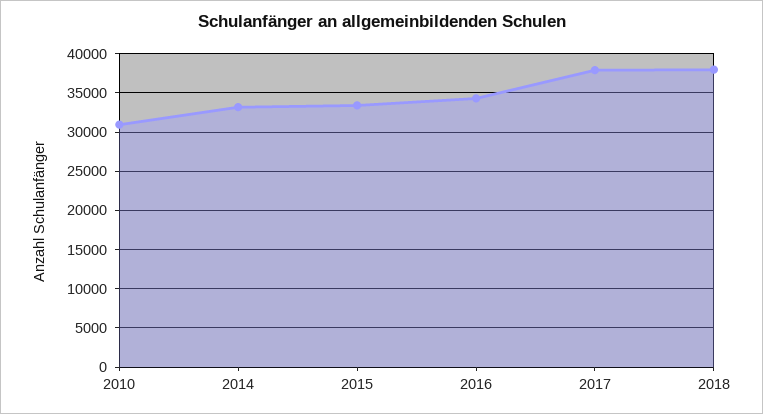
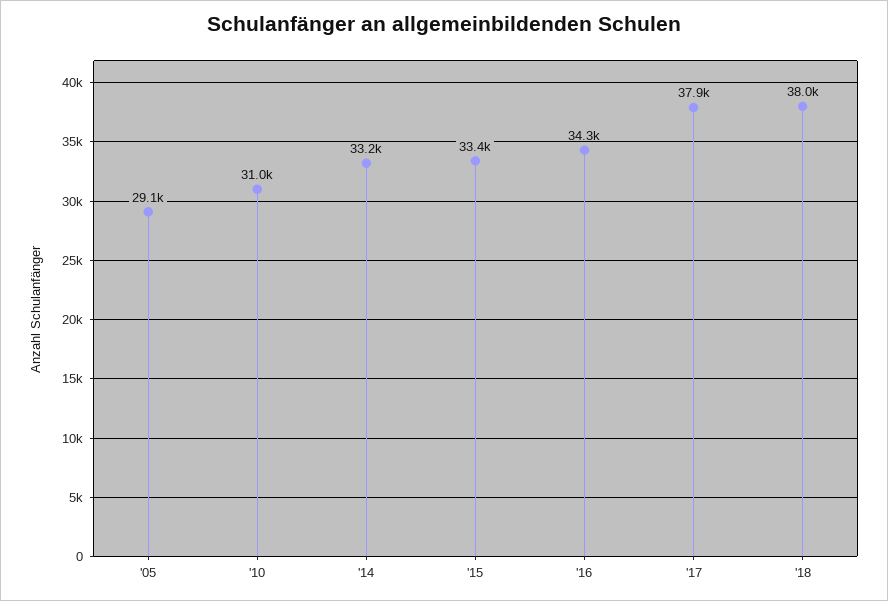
'05: none -> 29100

